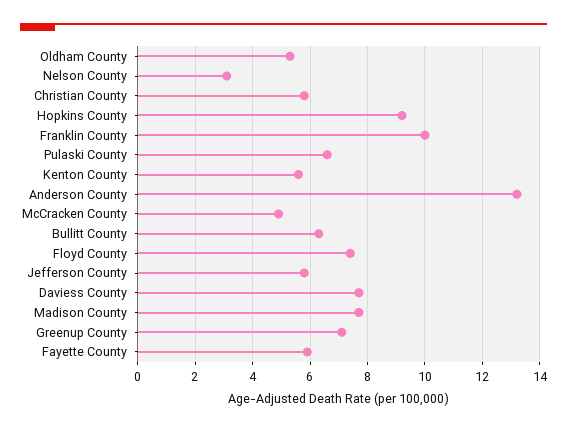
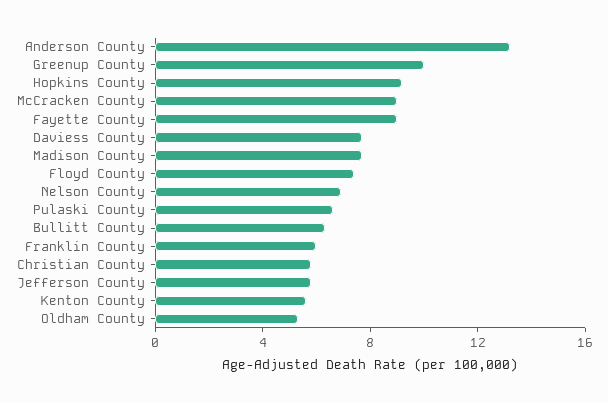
Nelson County: 3 -> 7
Franklin County: 10 -> 6
McCracken County: 5 -> 9
Greenup County: 7 -> 10
Fayette County: 6 -> 9

